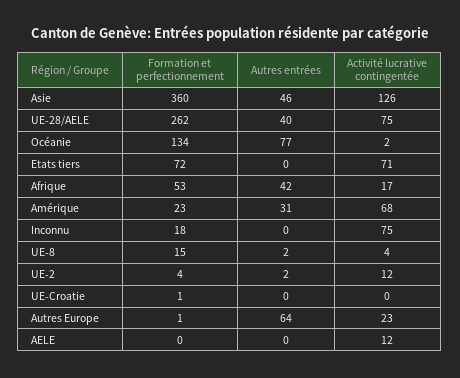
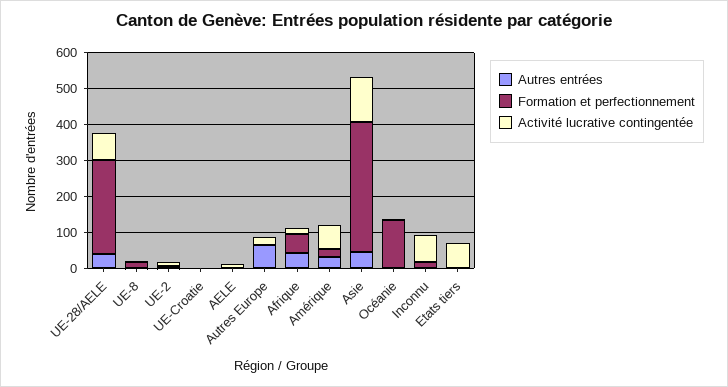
Autres entrées, Océanie: 77 -> 0
Formation et perfectionnement, Etats tiers: 72 -> 0

